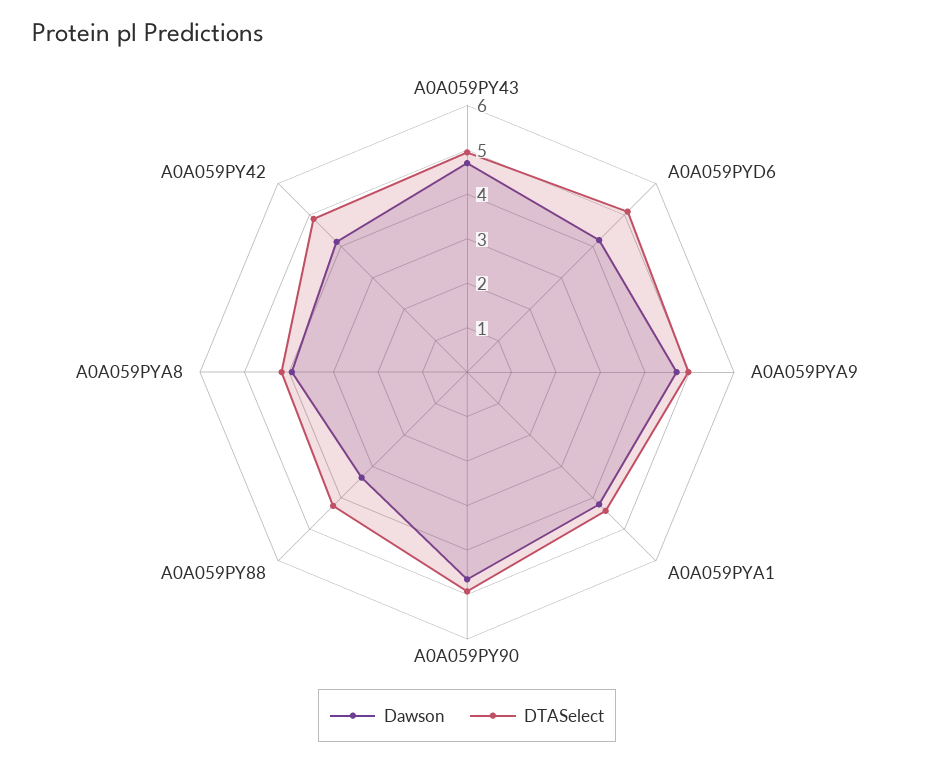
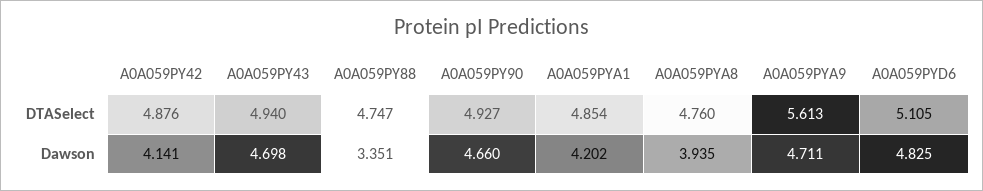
Dawson, A0A059PYD6: 4.2 -> 4.825
DTASelect, A0A059PYA9: 5 -> 5.613
DTASelect, A0A059PYA1: 4.4 -> 4.854
DTASelect, A0A059PY88: 4.2 -> 4.747
DTASelect, A0A059PYA8: 4.2 -> 4.76

